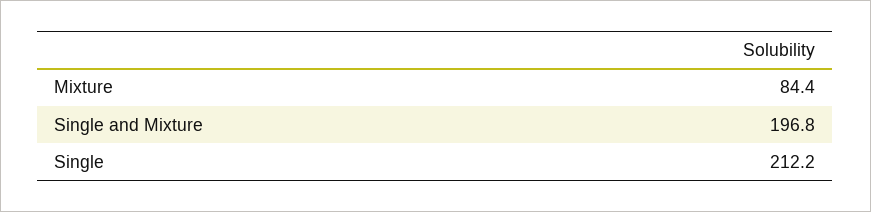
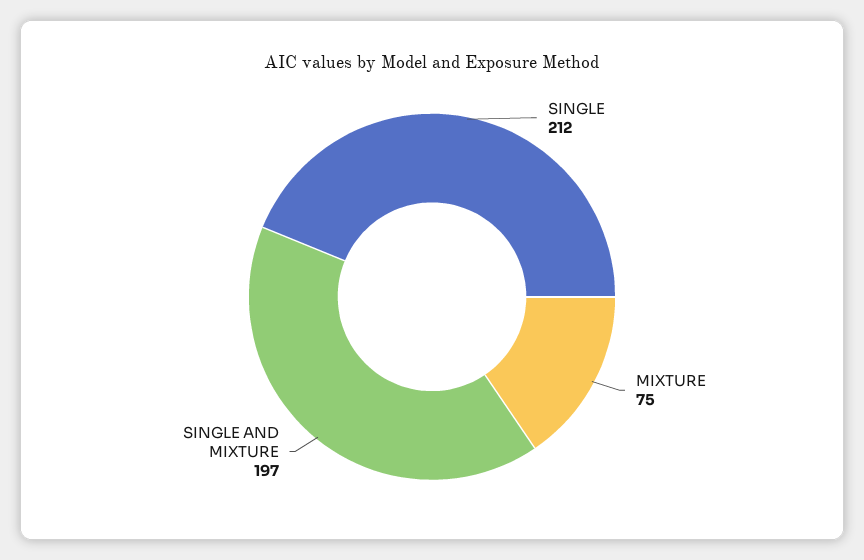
Mixture: 84.4 -> 75

